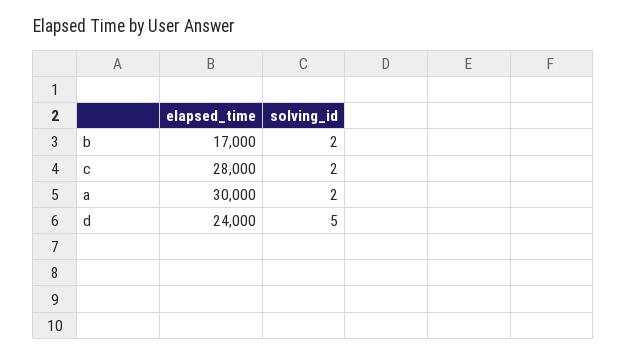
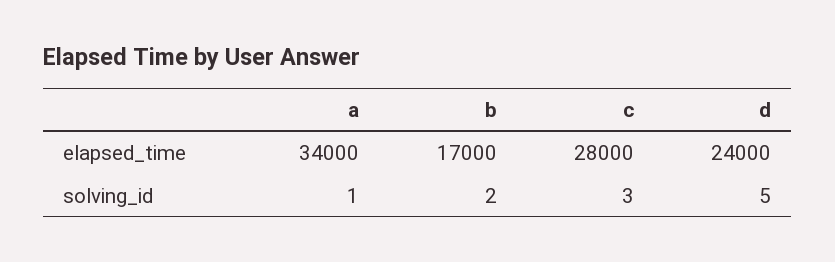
solving_id, c: 2 -> 3
elapsed_time, a: 30000 -> 34000
solving_id, a: 2 -> 1

